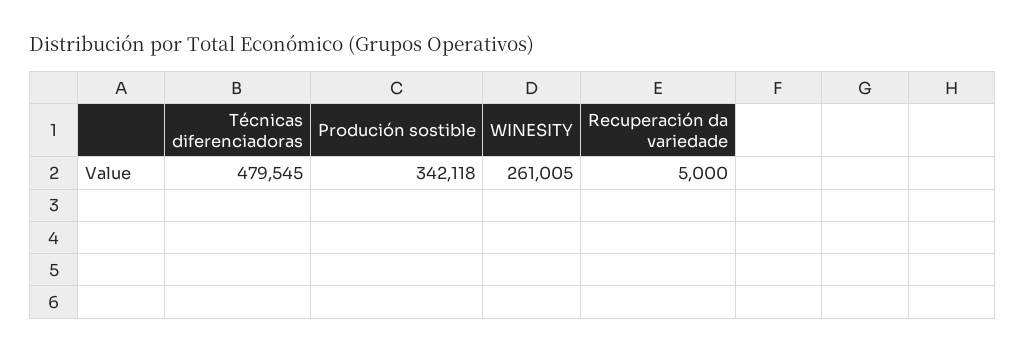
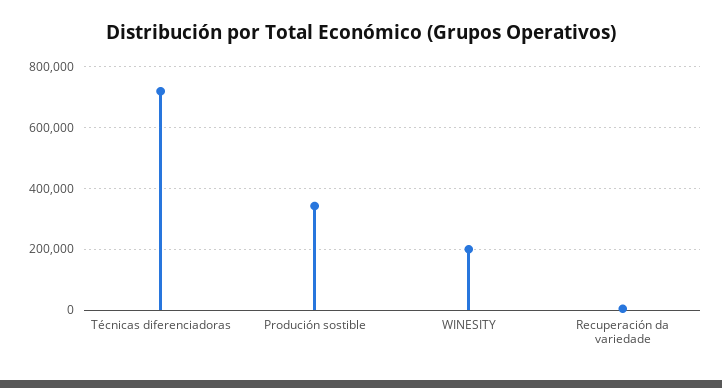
Técnicas diferenciadoras: 479545 -> 720000
WINESITY: 261005 -> 200000

